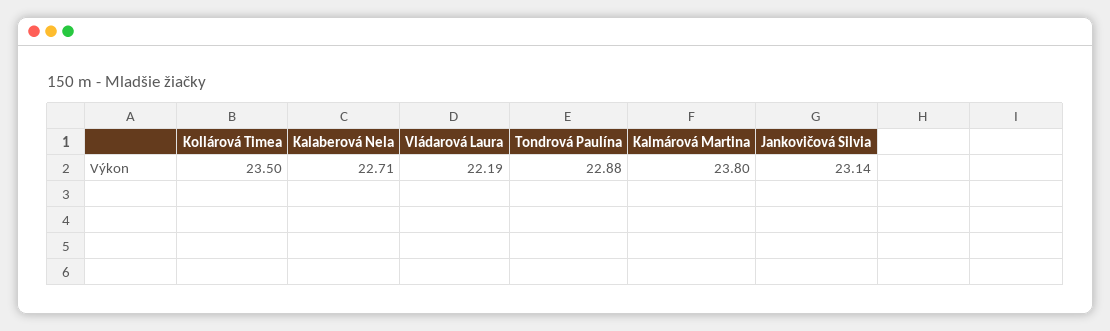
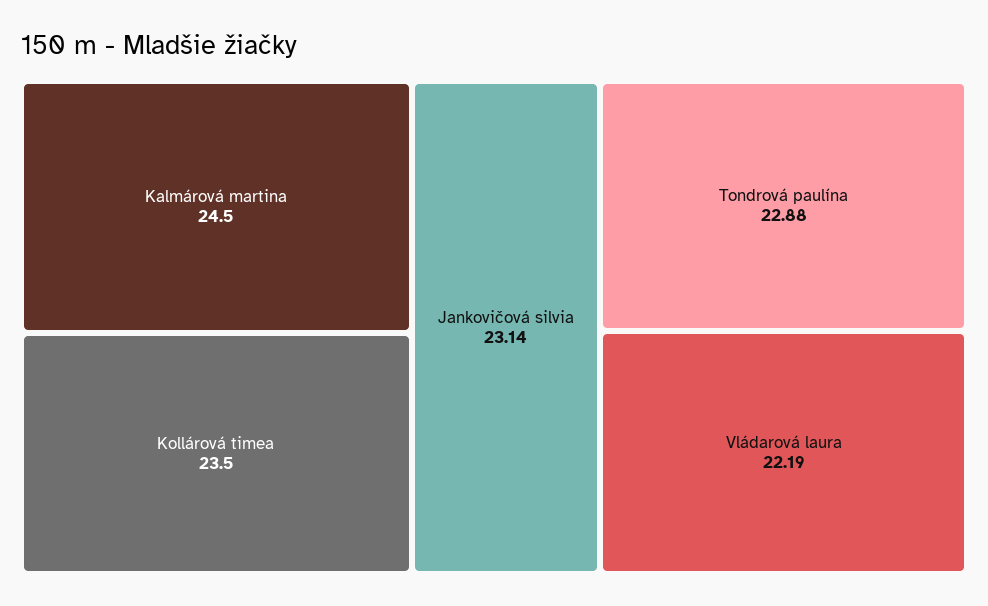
Kalaberová Nela: 22.71 -> none
Kalmárová Martina: 23.8 -> 24.5

